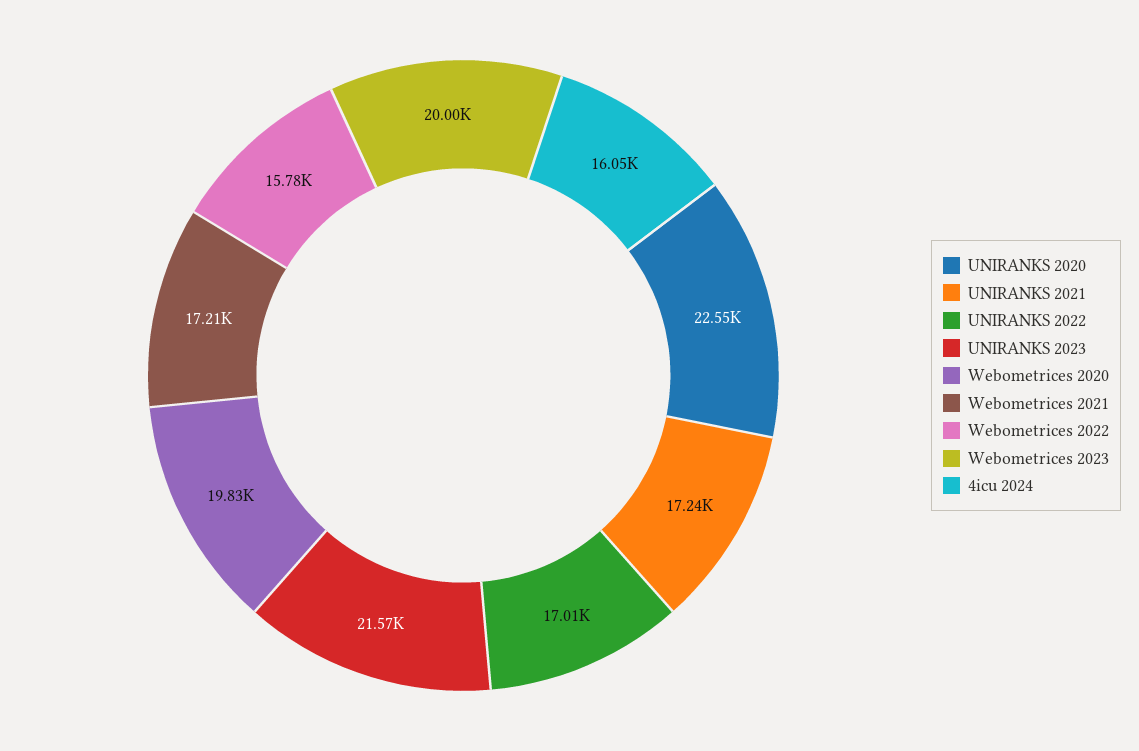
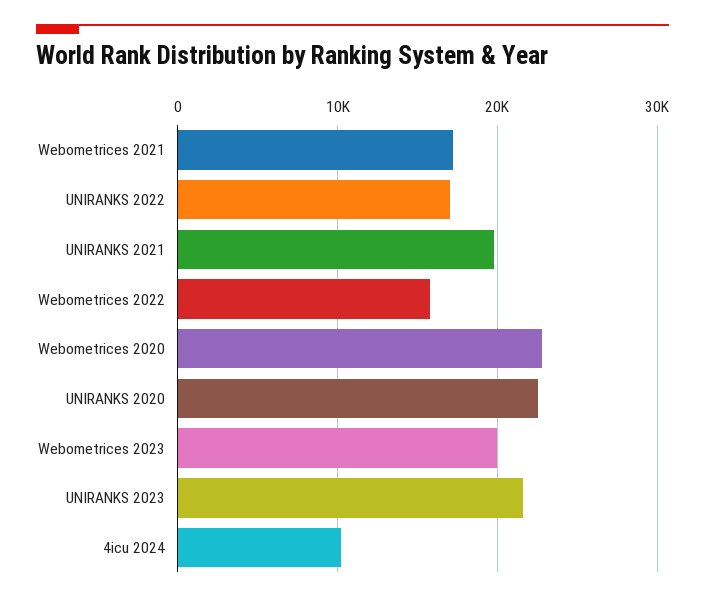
UNIRANKS 2021: 17240 -> 20000
Webometrices 2020: 19830 -> 23000
4icu 2024: 16050 -> 10000

